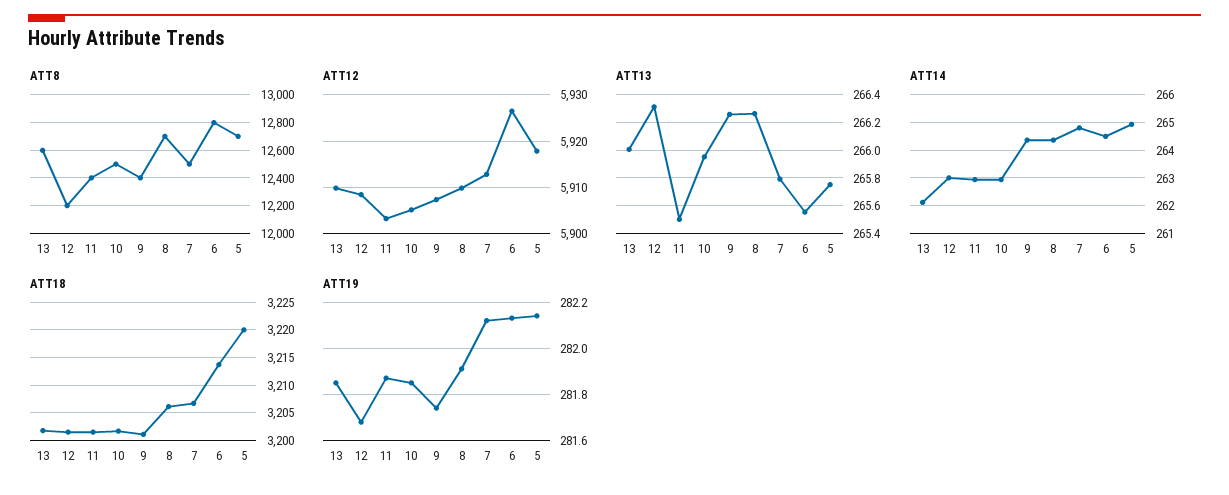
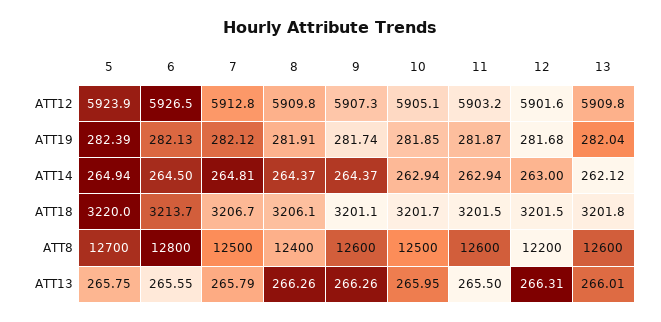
ATT8, 11: 12400 -> 12600
ATT8, 9: 12400 -> 12600
ATT8, 8: 12700 -> 12400
ATT12, 12: 5908 -> 5901.6
ATT12, 5: 5918 -> 5923.9
ATT19, 13: 281.85 -> 282.04
ATT19, 5: 282.15 -> 282.39

